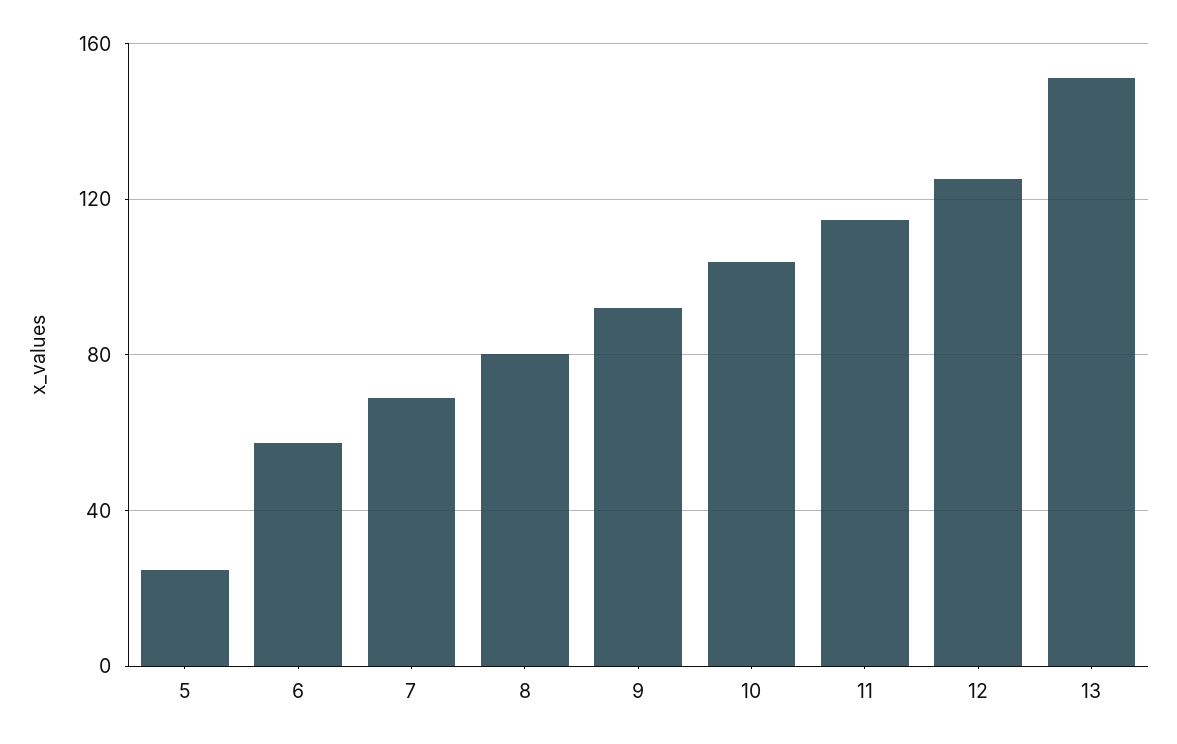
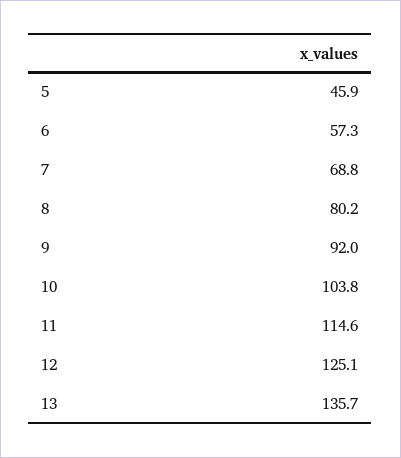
5: 25 -> 45.9
13: 150 -> 135.7

